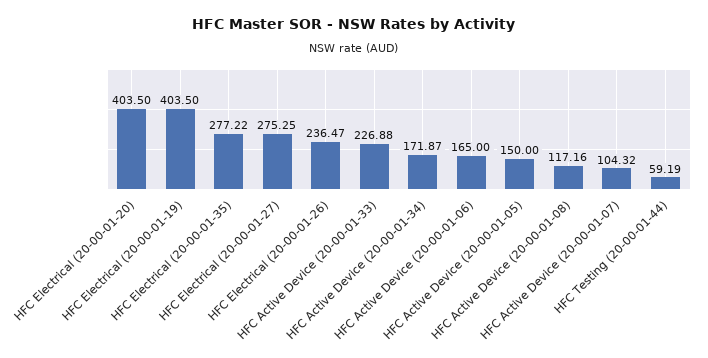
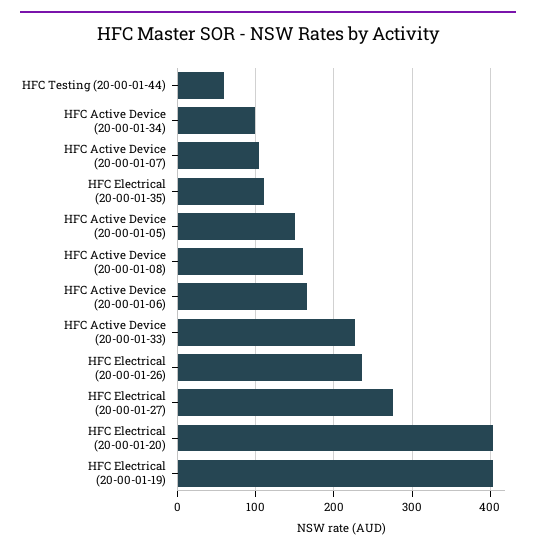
HFC Electrical (20-00-01-35): 277.22 -> 110
HFC Active Device (20-00-01-34): 171.87 -> 100
HFC Active Device (20-00-01-08): 117.16 -> 160

